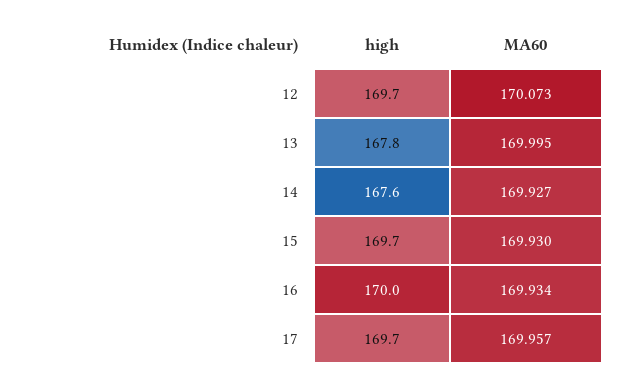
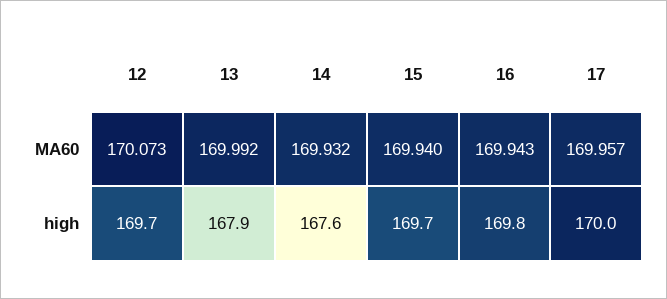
high, 13: 167.8 -> 167.9
MA60, 13: 169.995 -> 169.992
MA60, 14: 169.927 -> 169.932
MA60, 15: 169.93 -> 169.94
high, 16: 170 -> 169.8
MA60, 16: 169.934 -> 169.943
high, 17: 169.7 -> 170

